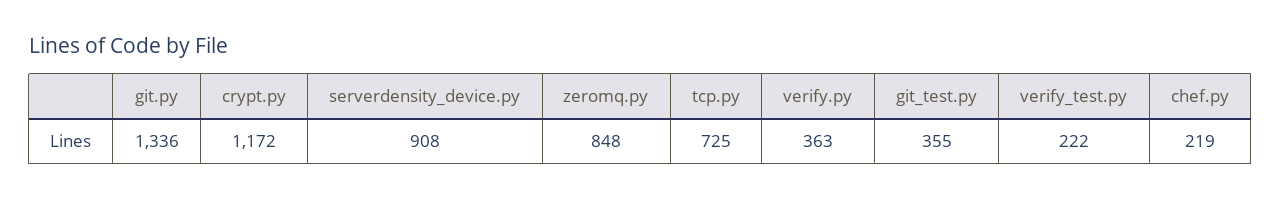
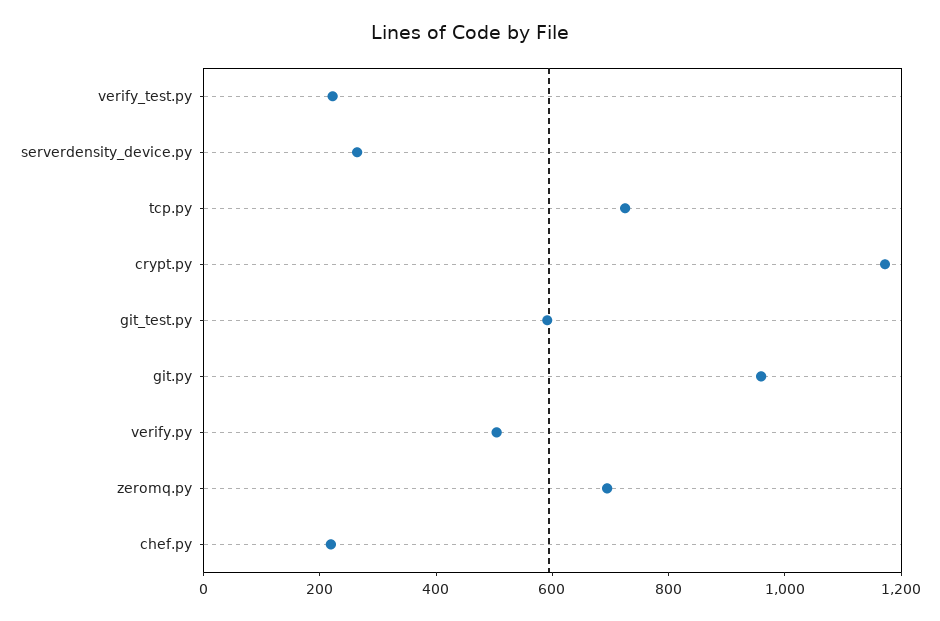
git.py: 1336 -> 950
serverdensity_device.py: 908 -> 250
zeromq.py: 848 -> 700
verify.py: 363 -> 500
git_test.py: 355 -> 600

